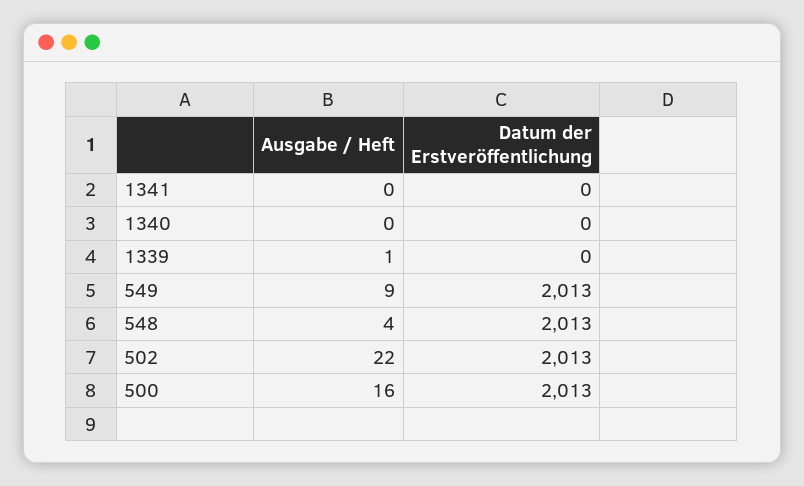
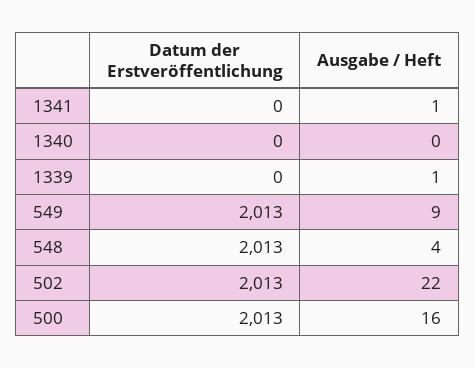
Ausgabe / Heft, 1341: 0 -> 1

